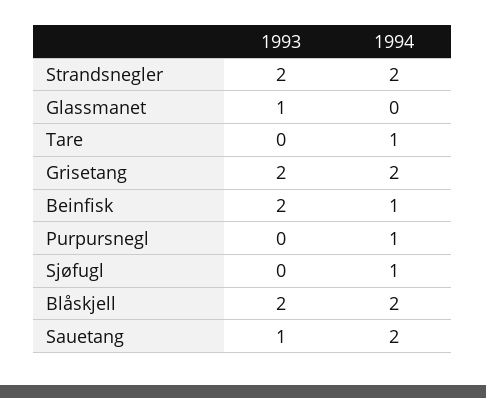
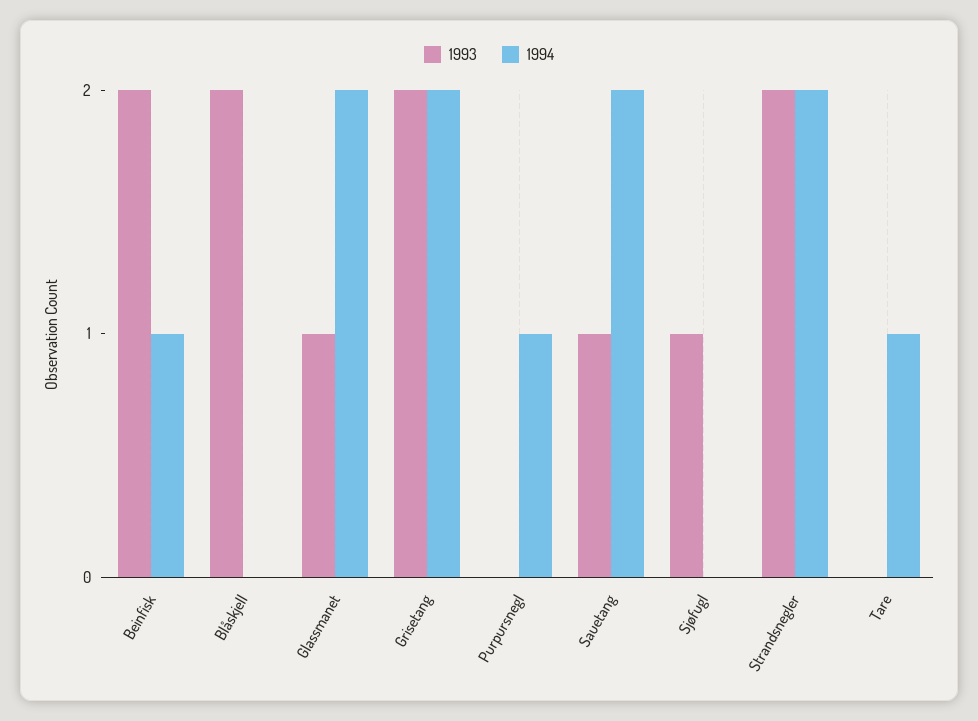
1994, Glassmanet: 0 -> 2
1993, Sjøfugl: 0 -> 1
1994, Sjøfugl: 1 -> 0
1994, Blåskjell: 2 -> 0

